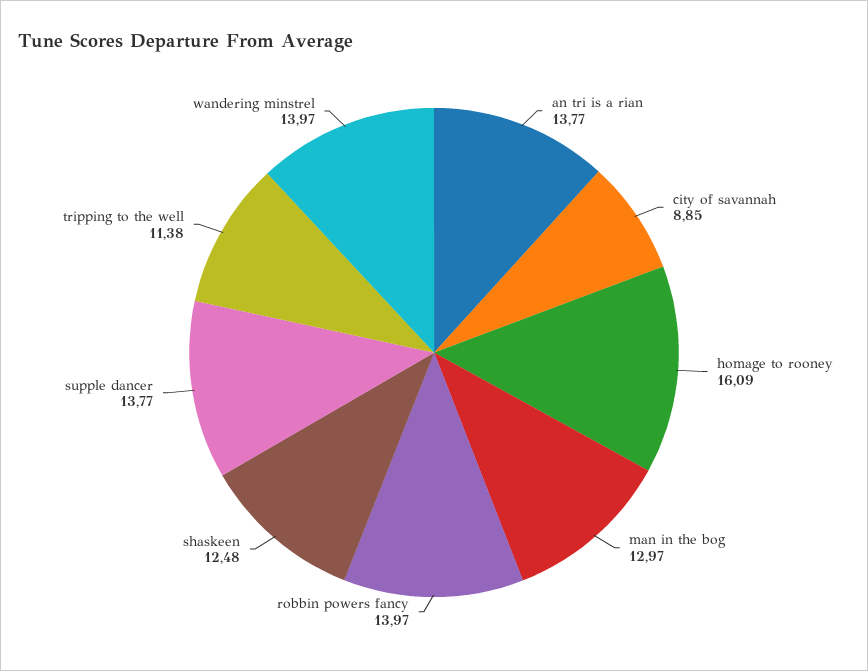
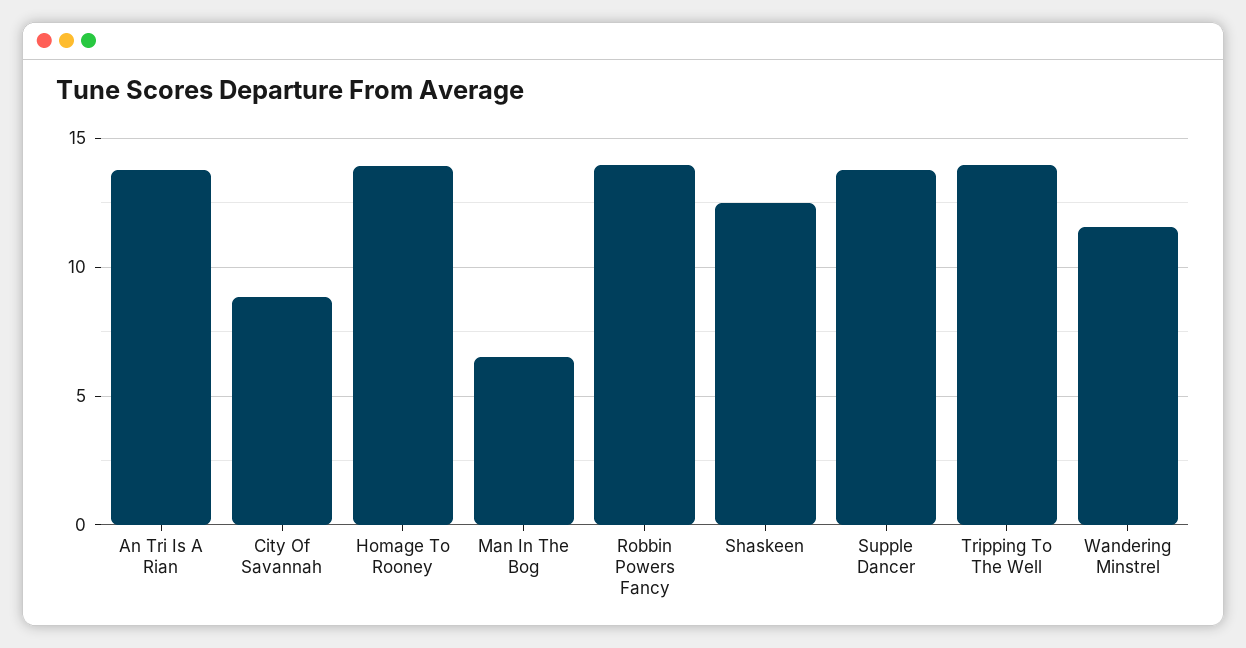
homage to rooney: 16.09 -> 14
man in the bog: 12.97 -> 6.5
tripping to the well: 11.38 -> 14
wandering minstrel: 13.97 -> 11.5

